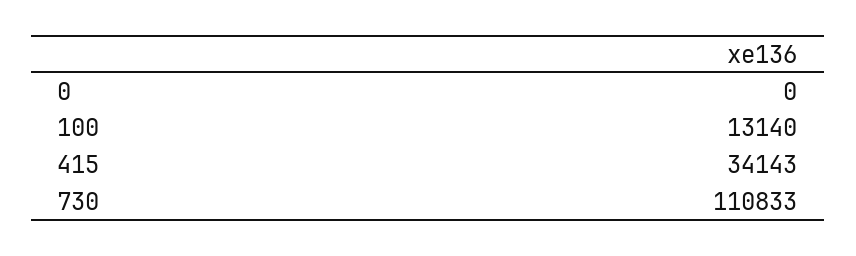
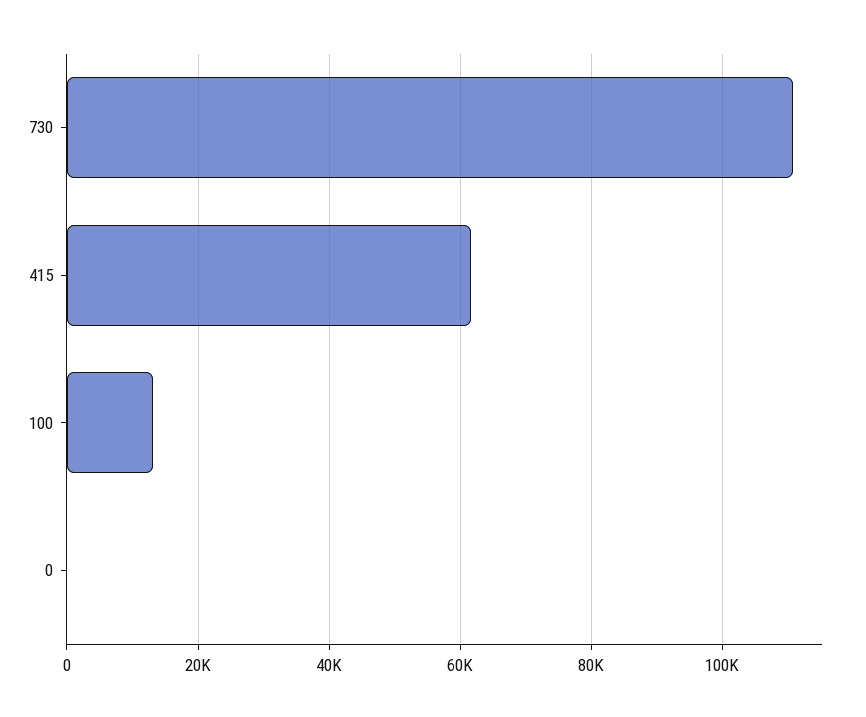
415: 34143 -> 62000

